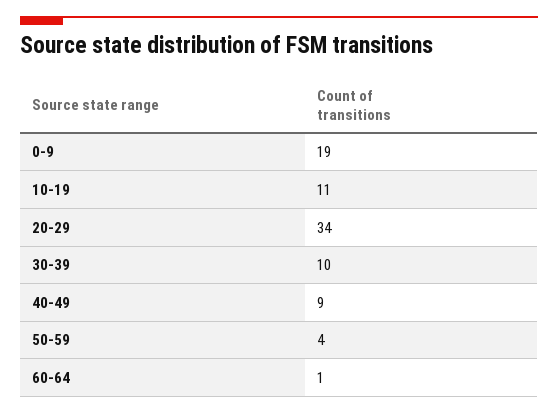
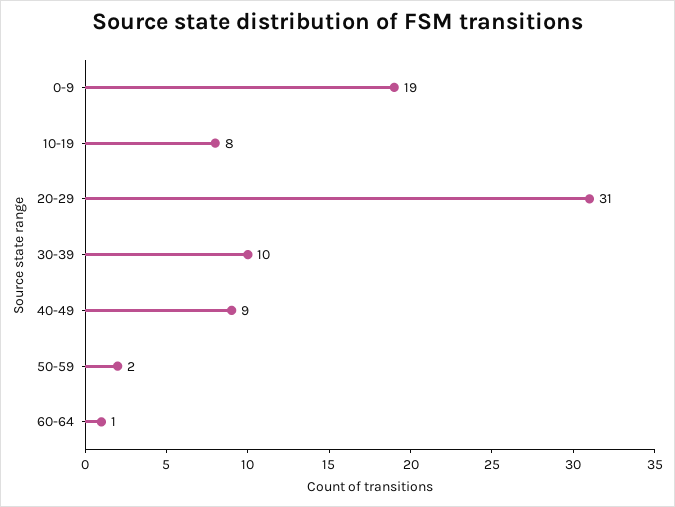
10-19: 11 -> 8
20-29: 34 -> 31
50-59: 4 -> 2

